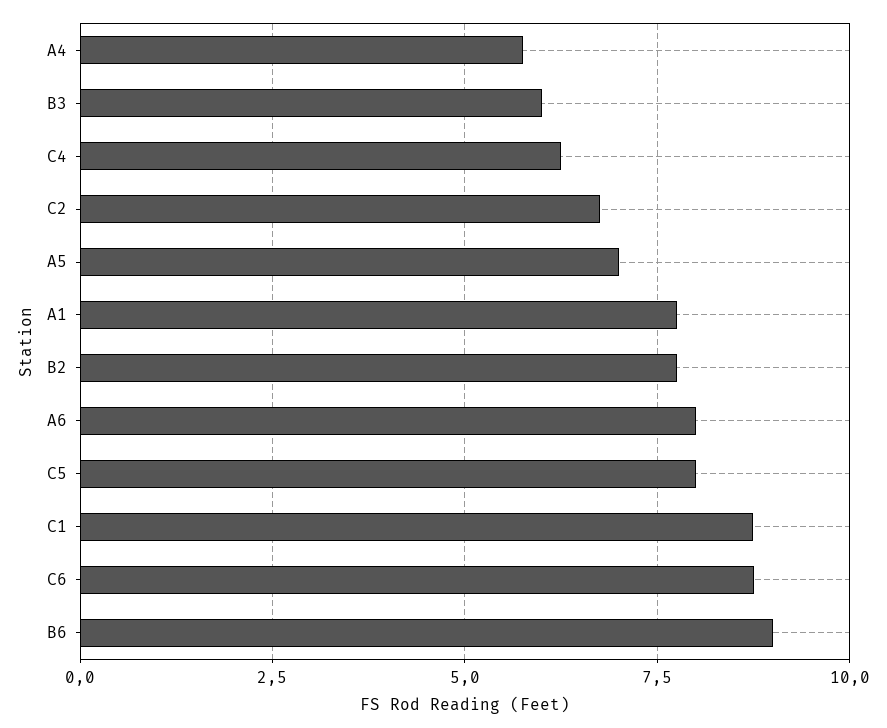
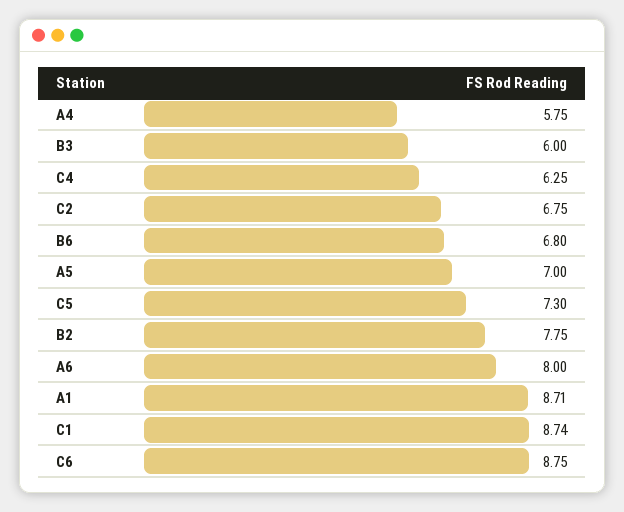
A1: 7.75 -> 8.71
C5: 8 -> 7.3
B6: 9 -> 6.8

